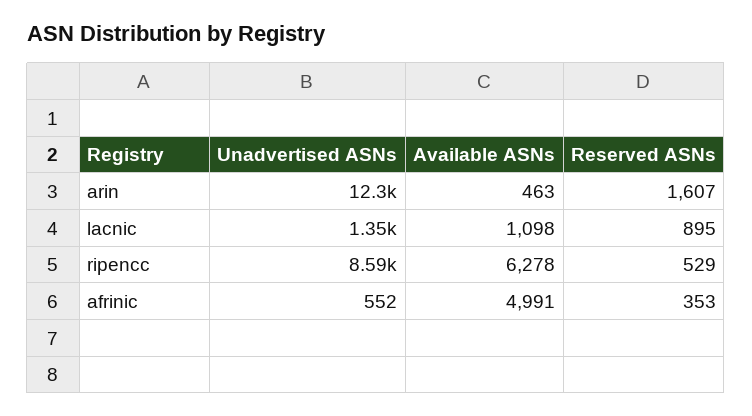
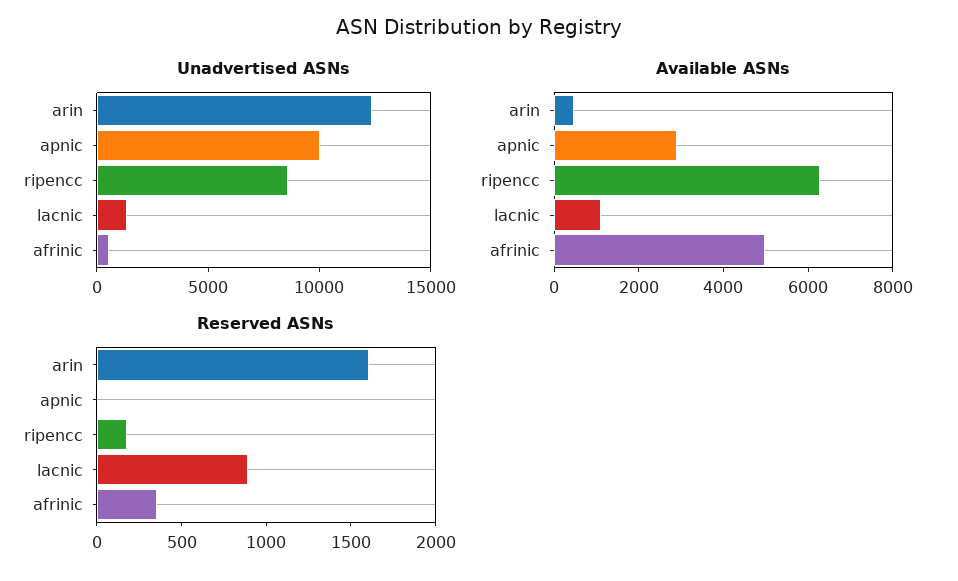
Reserved ASNs, ripencc: 529 -> 200
Unadvertised ASNs, apnic: none -> 10000
Available ASNs, apnic: none -> 3000
Reserved ASNs, apnic: none -> 0

